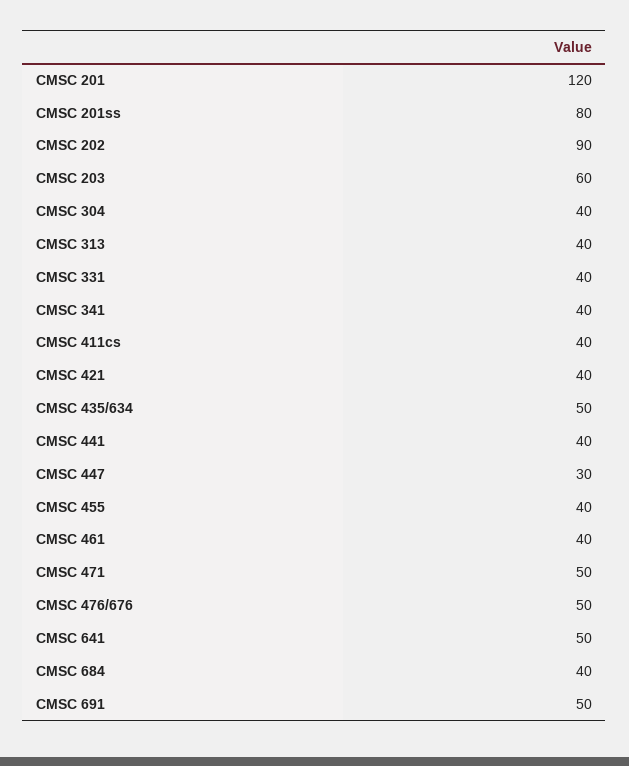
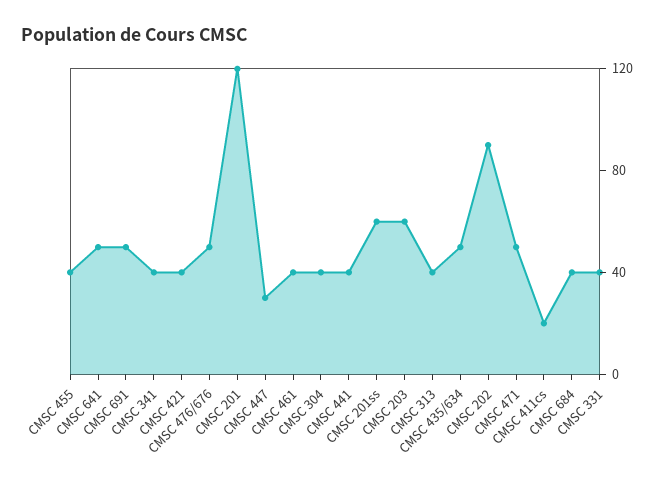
CMSC 201ss: 80 -> 60
CMSC 411cs: 40 -> 20

